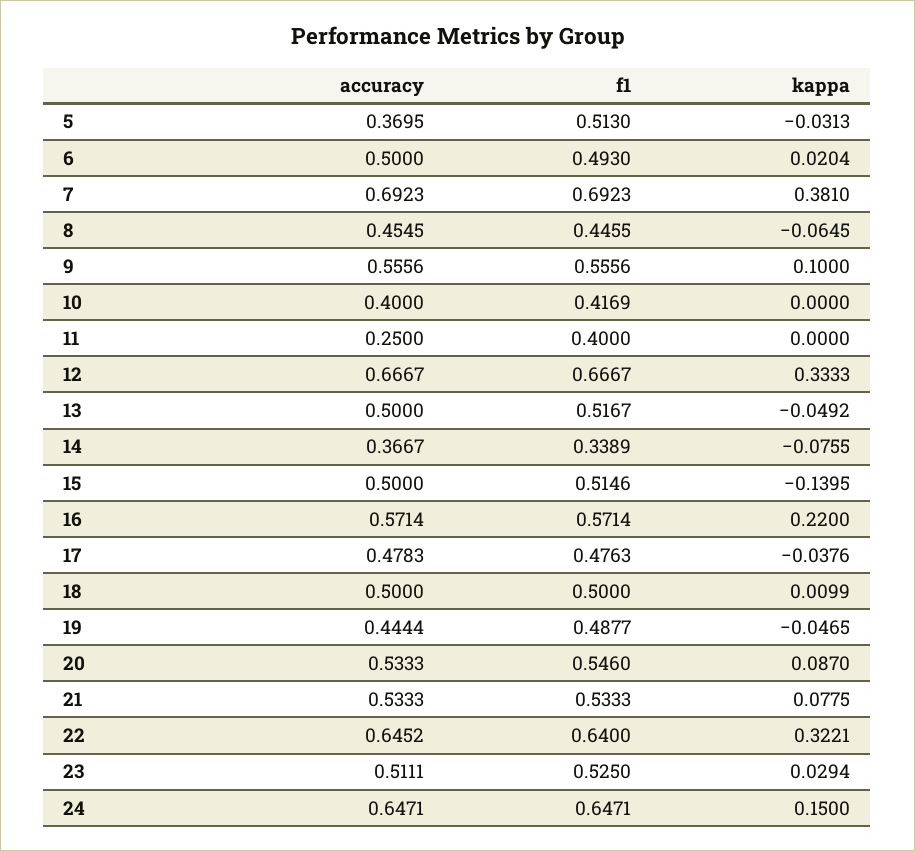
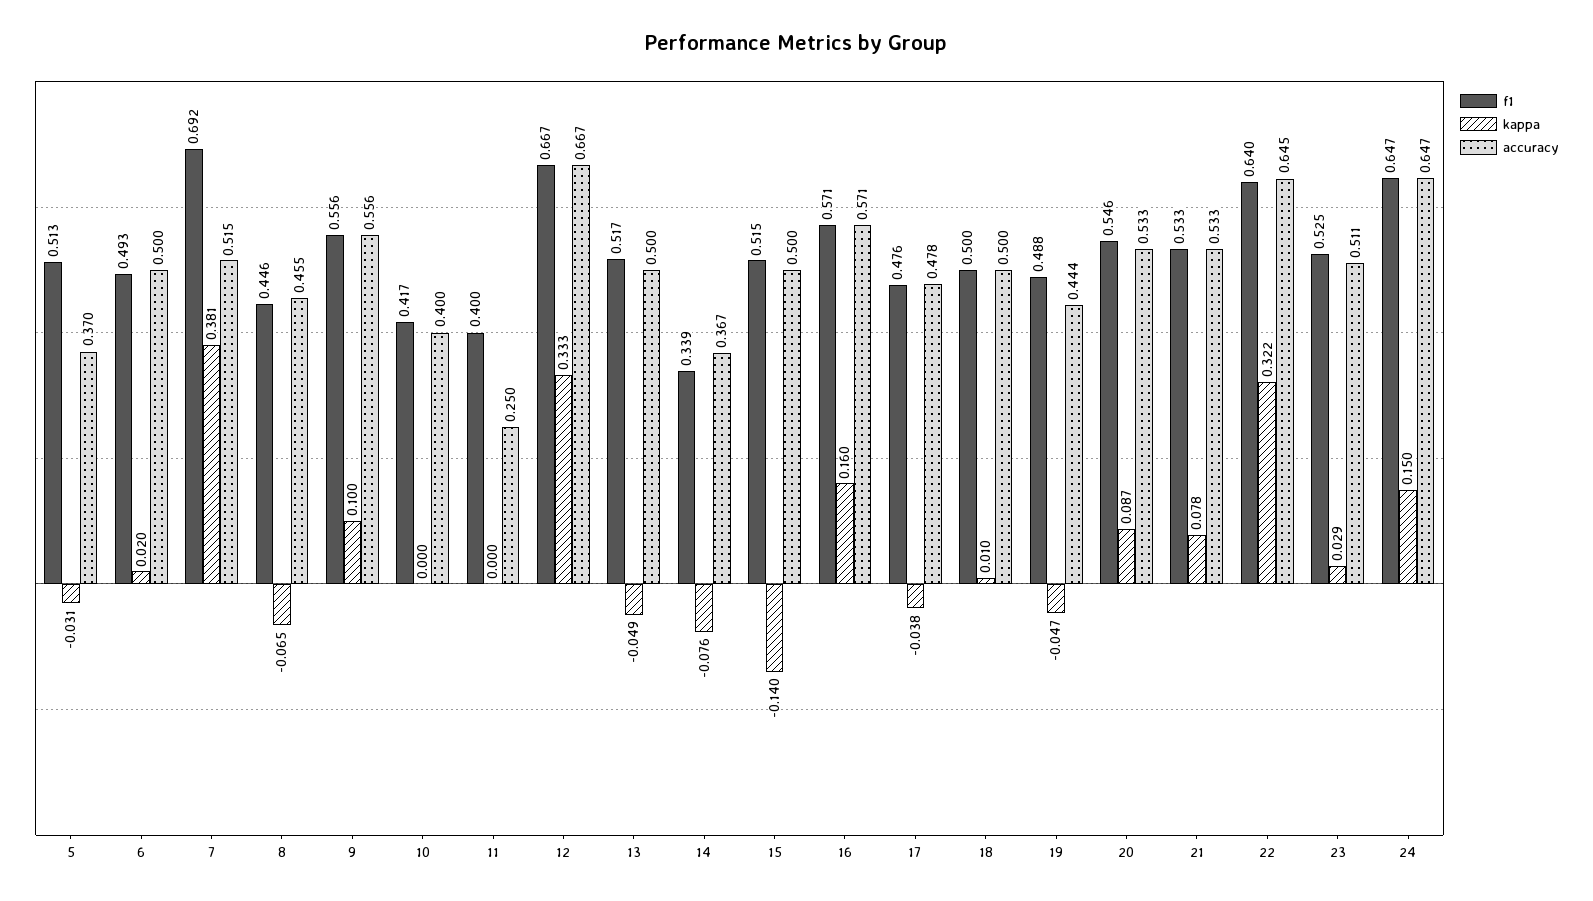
accuracy, 7: 0.6923 -> 0.515
kappa, 16: 0.22 -> 0.16

